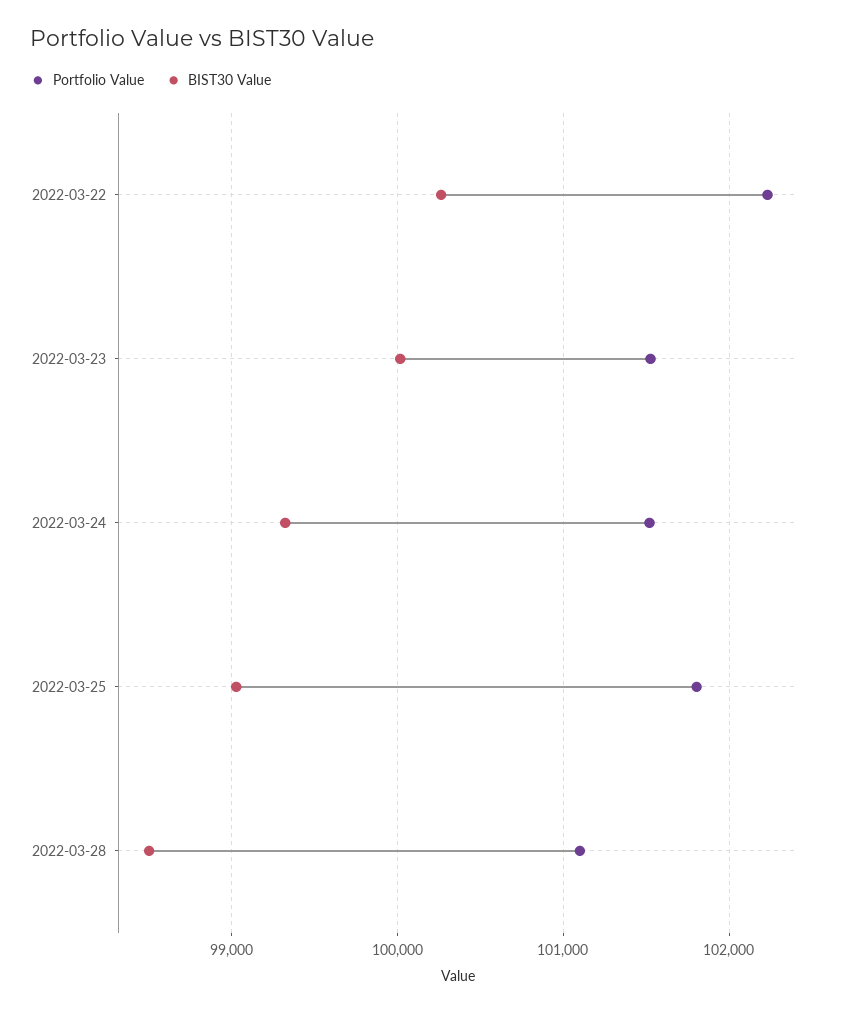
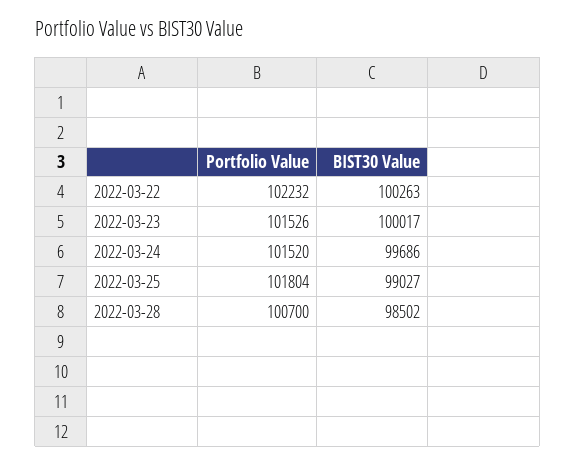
BIST30 Value, 2022-03-24: 99300 -> 99686
Portfolio Value, 2022-03-28: 101100 -> 100700

